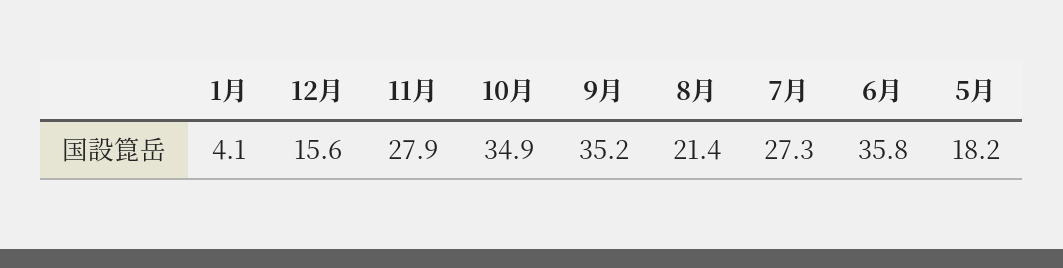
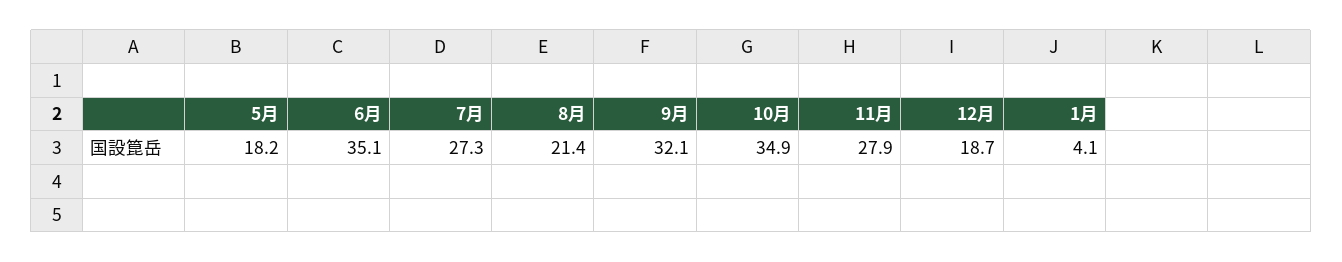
12月: 15.6 -> 18.7
9月: 35.2 -> 32.1
6月: 35.8 -> 35.1

